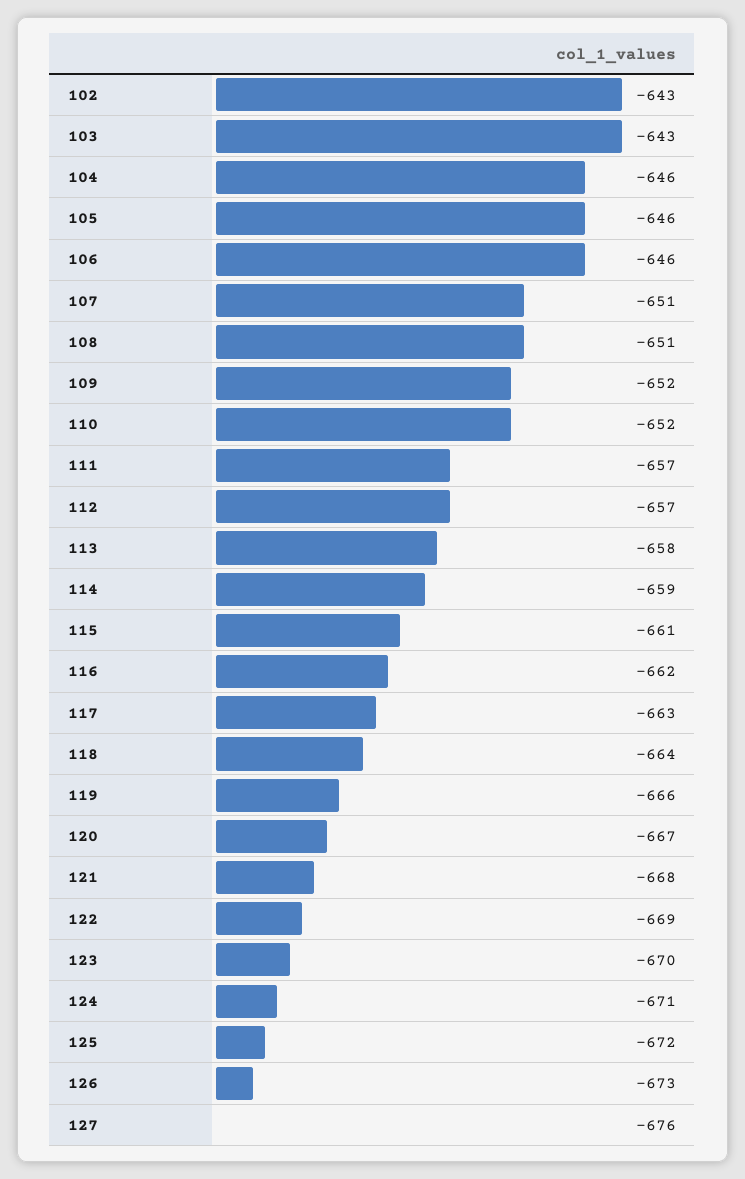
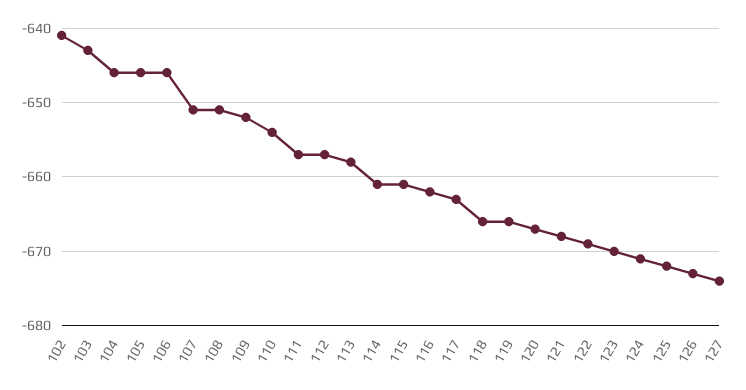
102: -643 -> -641
110: -652 -> -654
114: -659 -> -661
118: -664 -> -666
127: -676 -> -674

